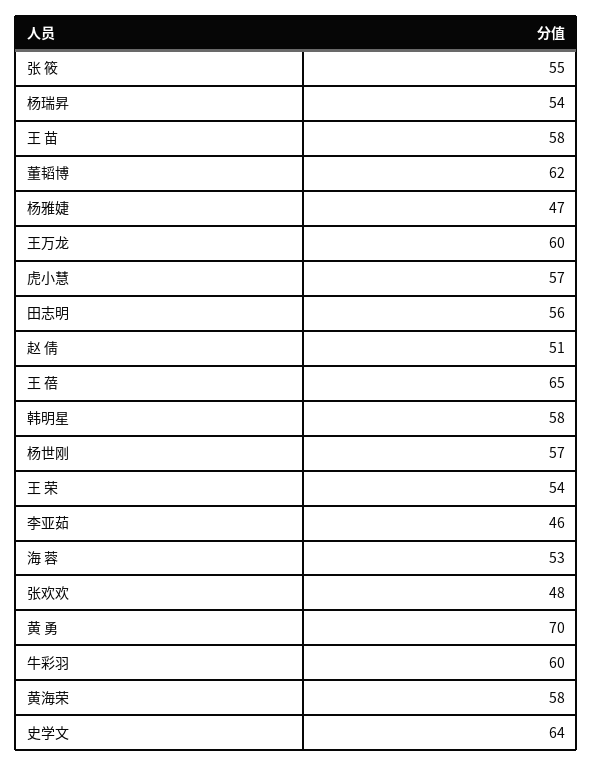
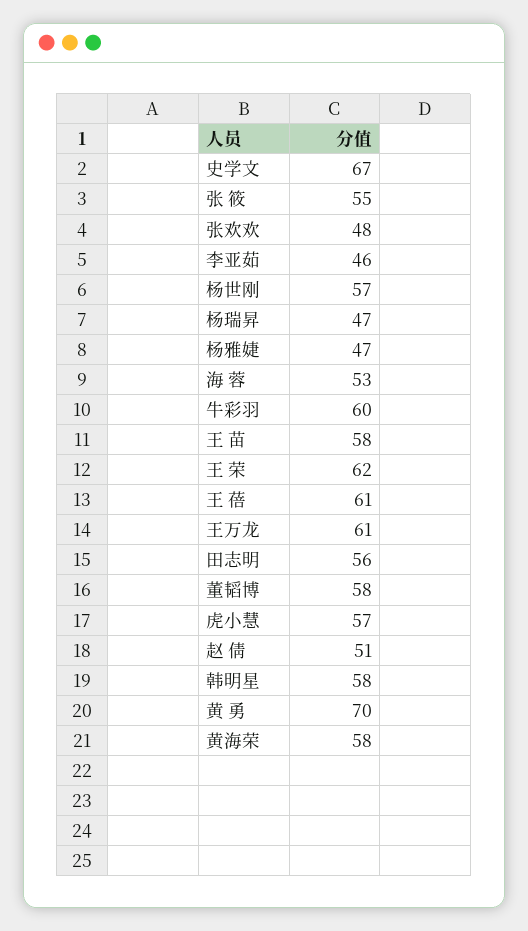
杨瑞昇: 54 -> 47
董韬博: 62 -> 58
王万龙: 60 -> 61
王 蓓: 65 -> 61
王 荣: 54 -> 62
史学文: 64 -> 67

